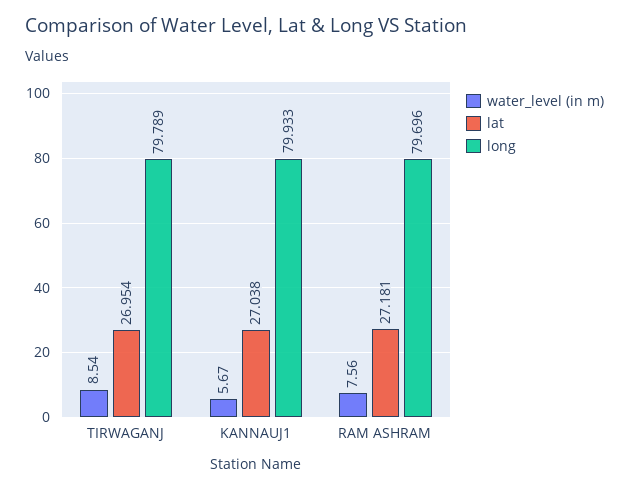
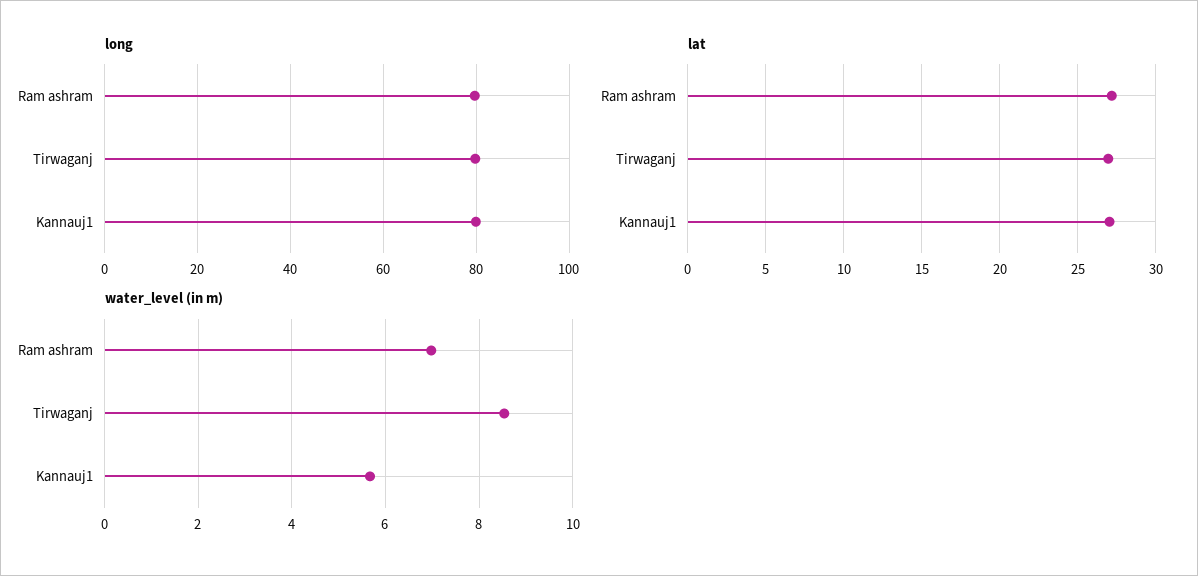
water_level (in m), RAM ASHRAM: 7.56 -> 7

